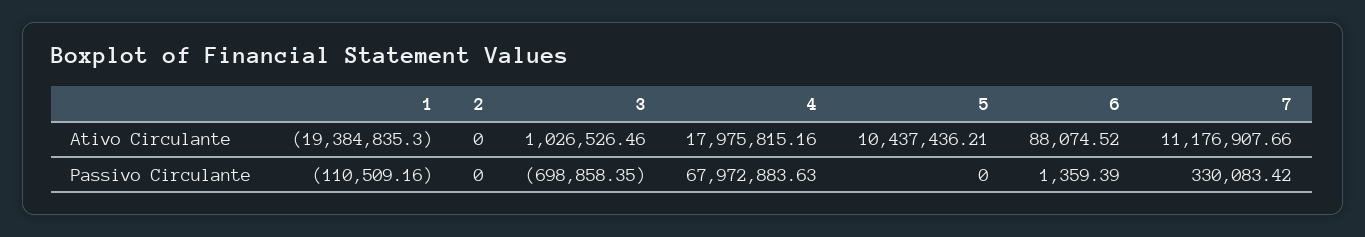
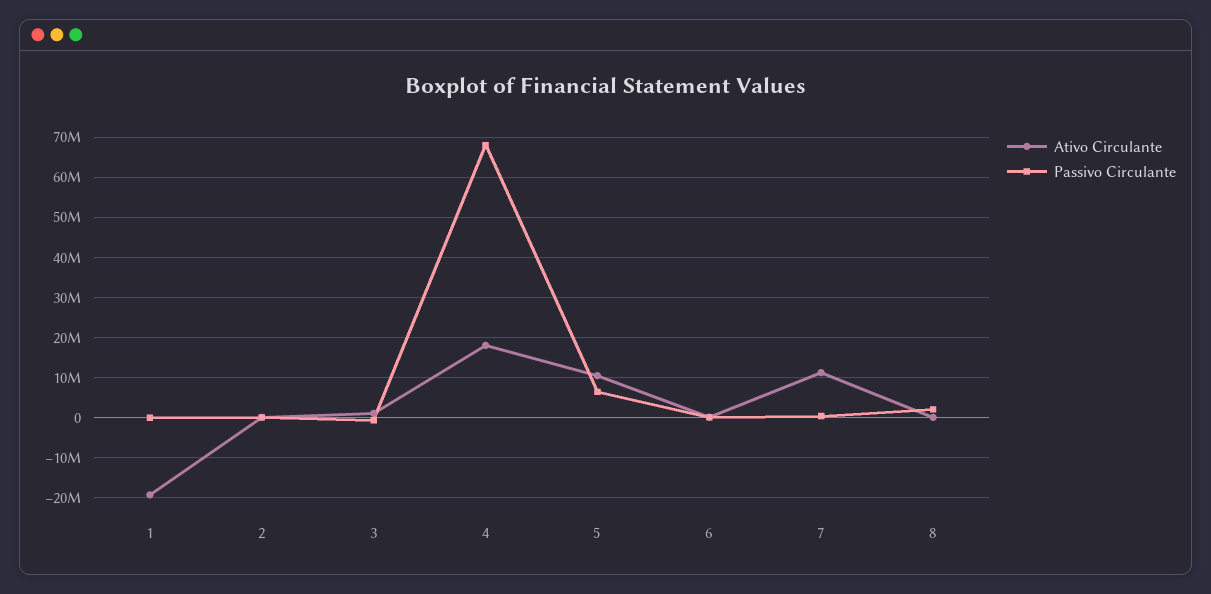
Passivo Circulante, 5: 0 -> 6000000
Ativo Circulante, 8: none -> 0
Passivo Circulante, 8: none -> 2000000

